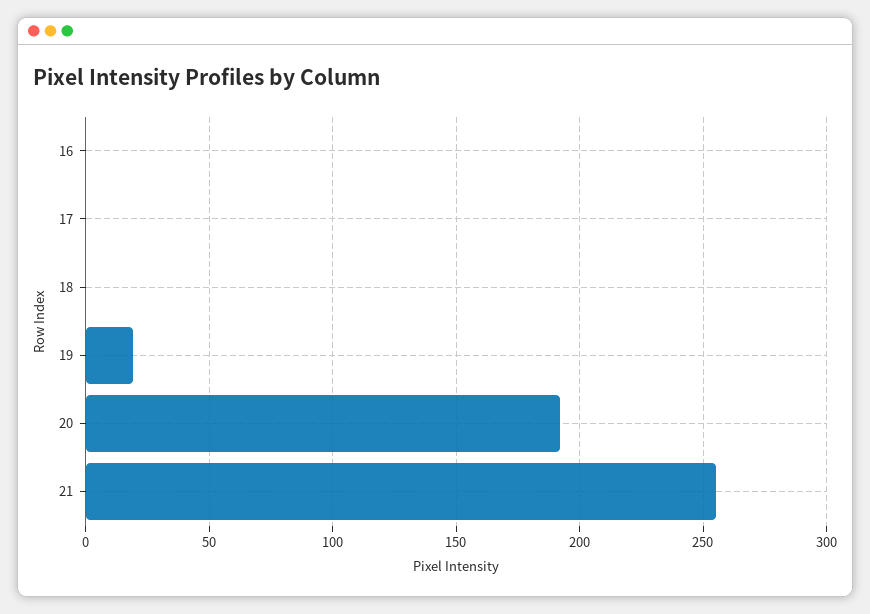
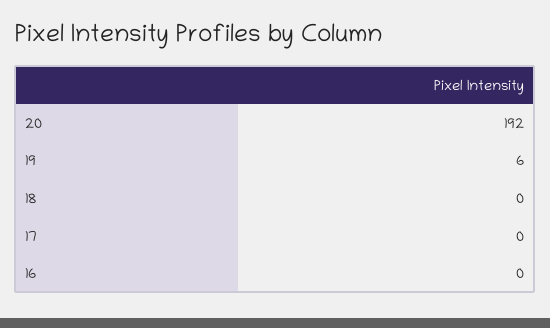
19: 20 -> 6
21: 255 -> none

